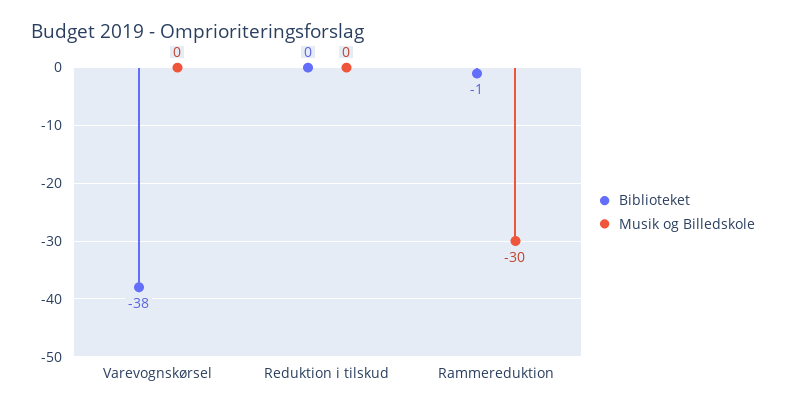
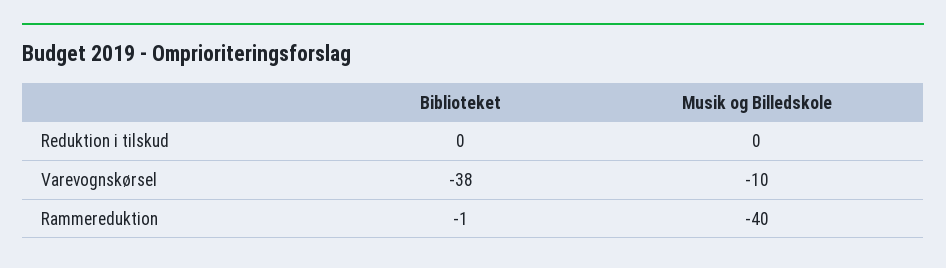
Musik og Billedskole, Varevognskørsel: 0 -> -10
Musik og Billedskole, Rammereduktion: -30 -> -40

